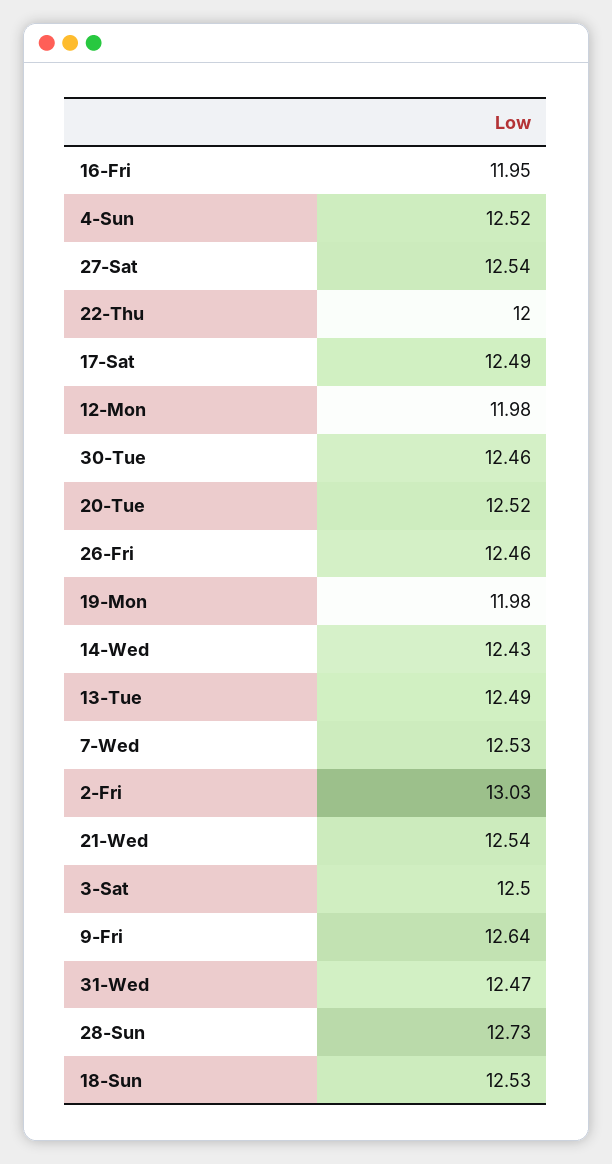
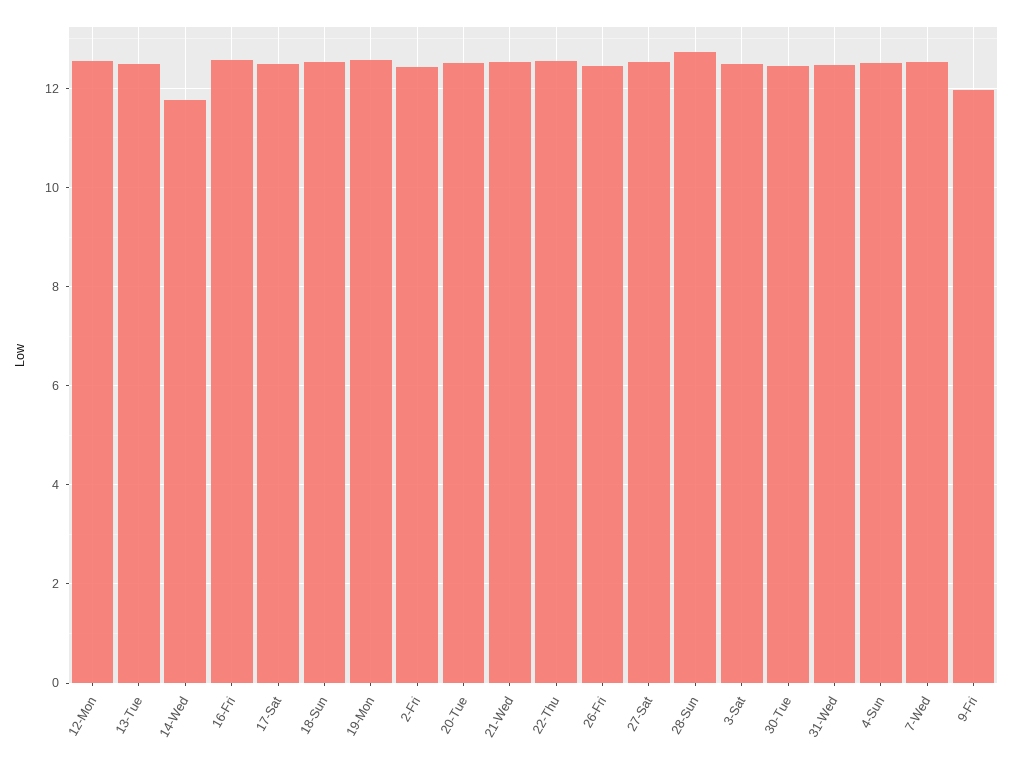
16-Fri: 11.95 -> 12.6
22-Thu: 12 -> 12.6
12-Mon: 11.98 -> 12.6
19-Mon: 11.98 -> 12.6
14-Wed: 12.43 -> 11.8
2-Fri: 13.03 -> 12.4
9-Fri: 12.64 -> 12

